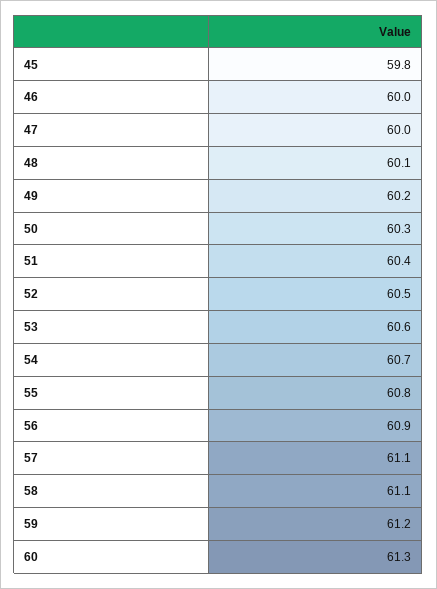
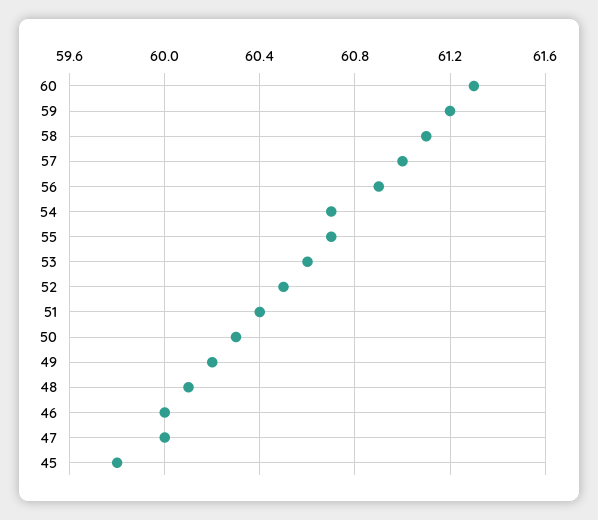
55: 60.8 -> 60.7
57: 61.1 -> 61

